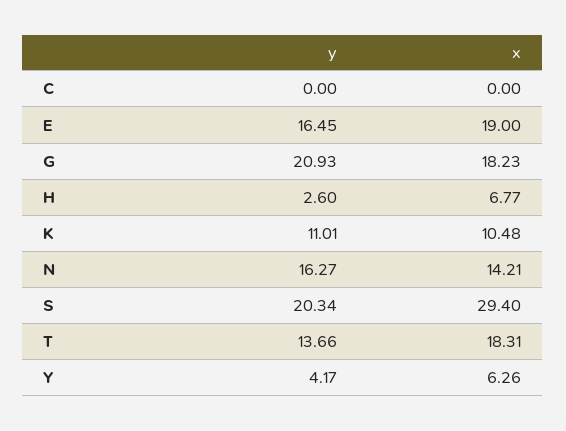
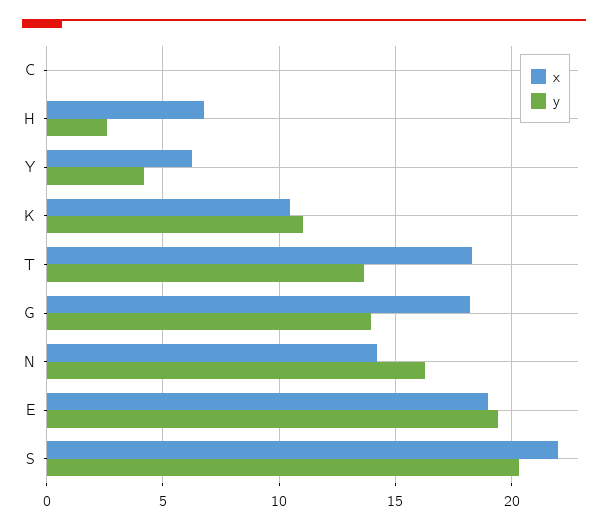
y, E: 16.45 -> 19.5
y, G: 20.93 -> 14
x, S: 29.4 -> 22

